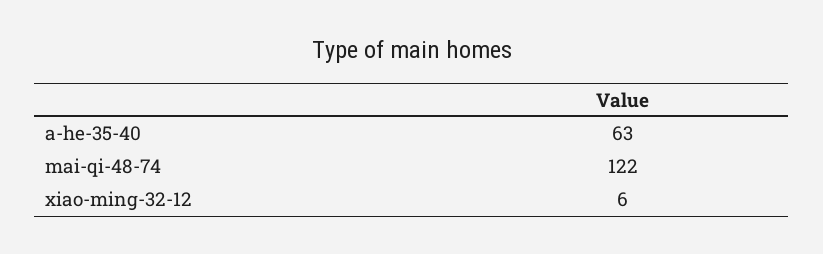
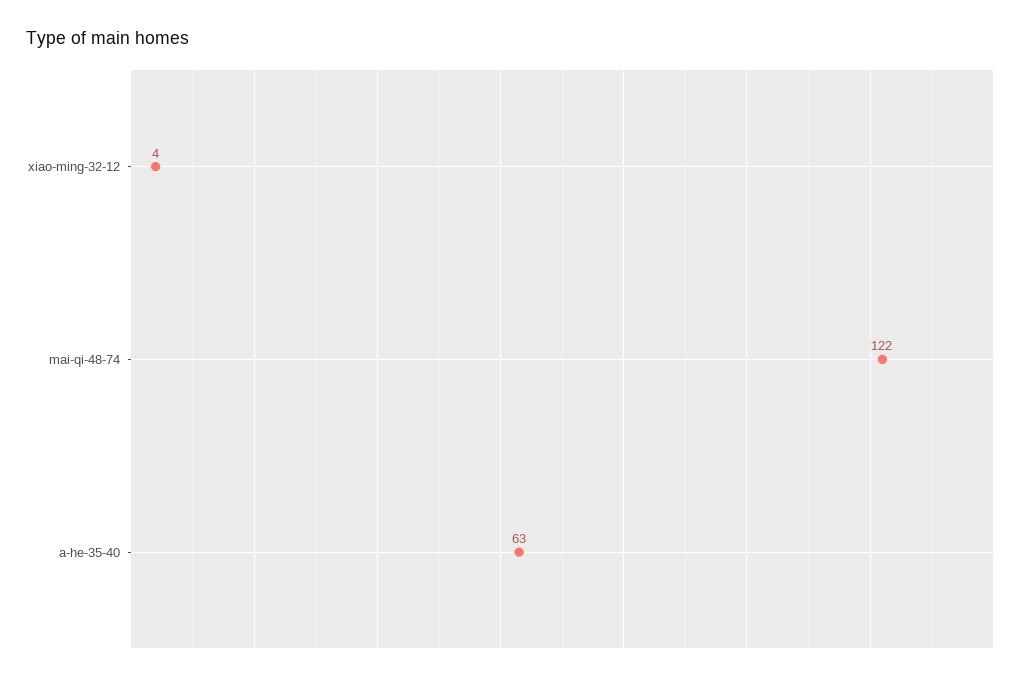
xiao-ming-32-12: 6 -> 4

